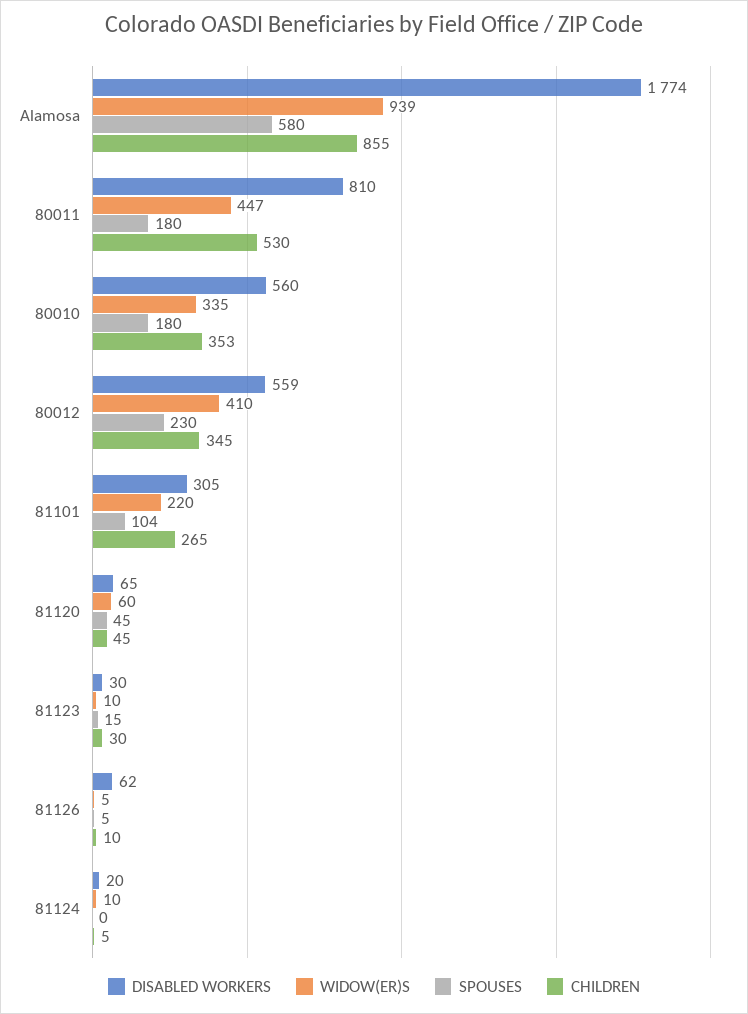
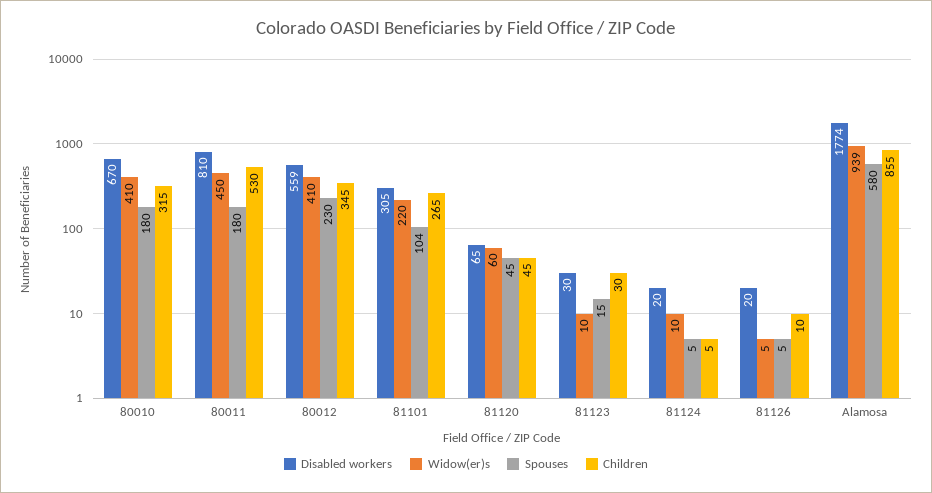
WIDOW(ER)S, 80011: 447 -> 450
DISABLED WORKERS, 80010: 560 -> 670
WIDOW(ER)S, 80010: 335 -> 410
CHILDREN, 80010: 353 -> 315
DISABLED WORKERS, 81126: 62 -> 20
SPOUSES, 81124: 0 -> 5

